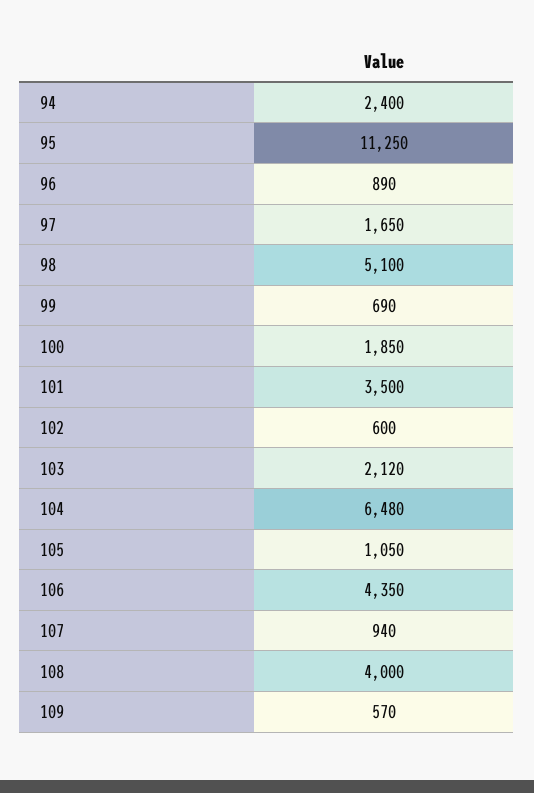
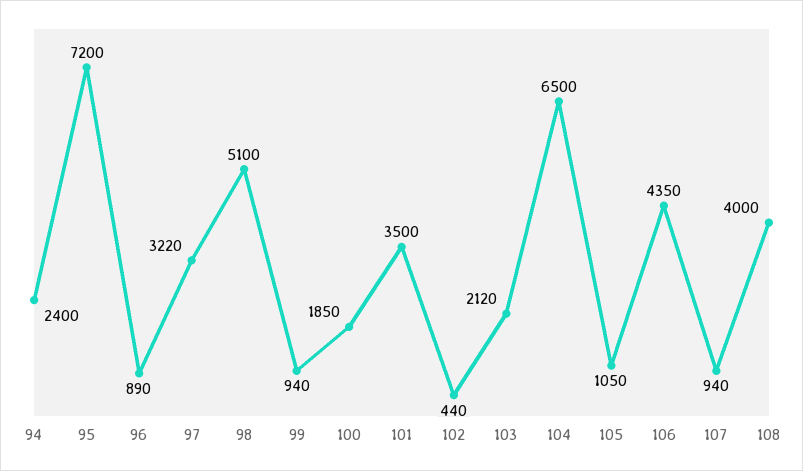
95: 11250 -> 7200
97: 1650 -> 3220
99: 690 -> 940
102: 600 -> 440
104: 6480 -> 6500
109: 570 -> none

